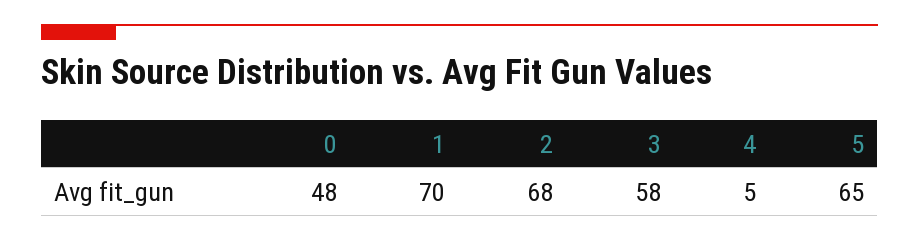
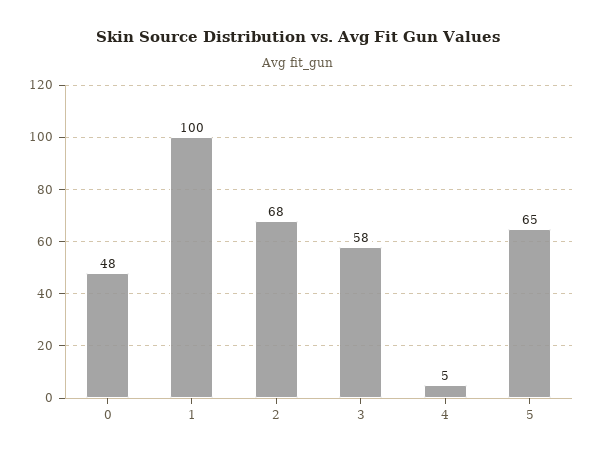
1: 70 -> 100

